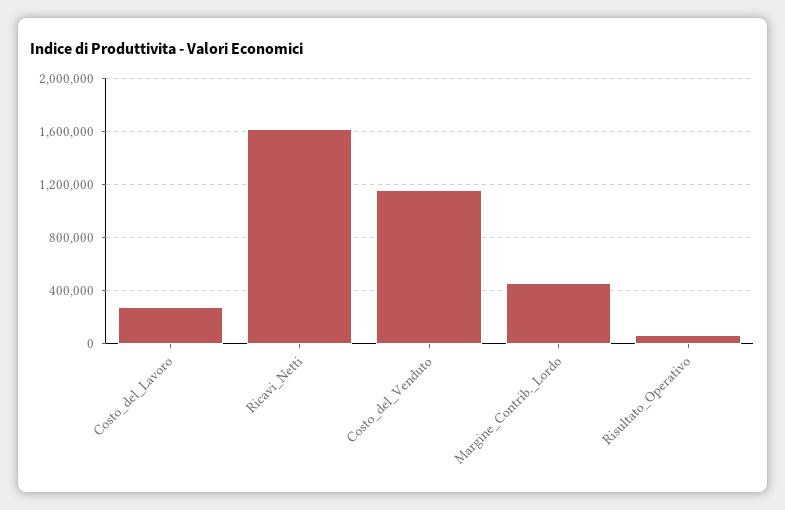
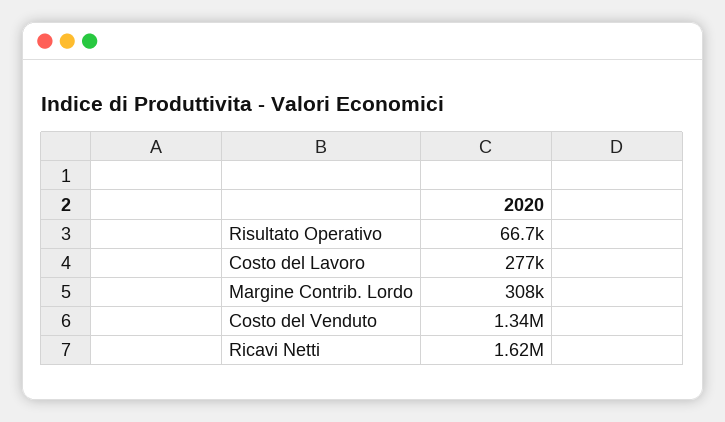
Costo_del_Venduto: 1150000 -> 1340000
Margine_Contrib._Lordo: 450000 -> 308000

